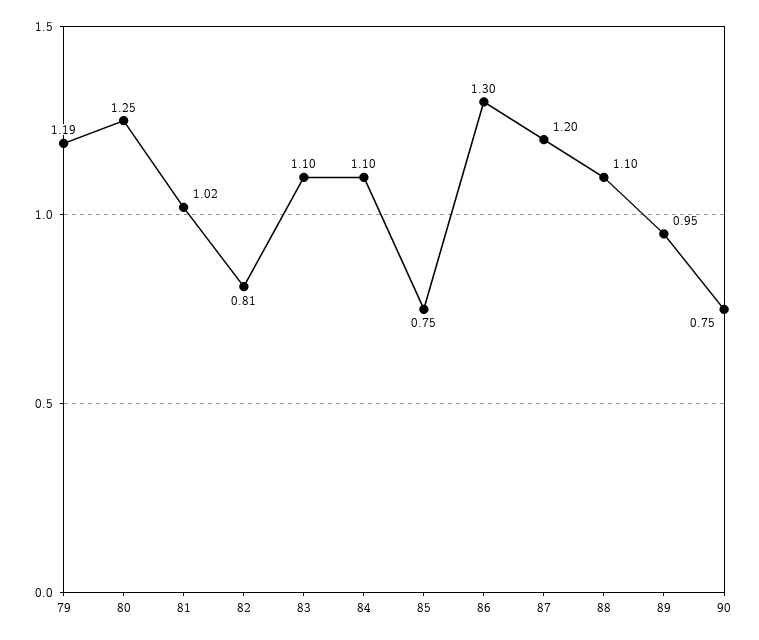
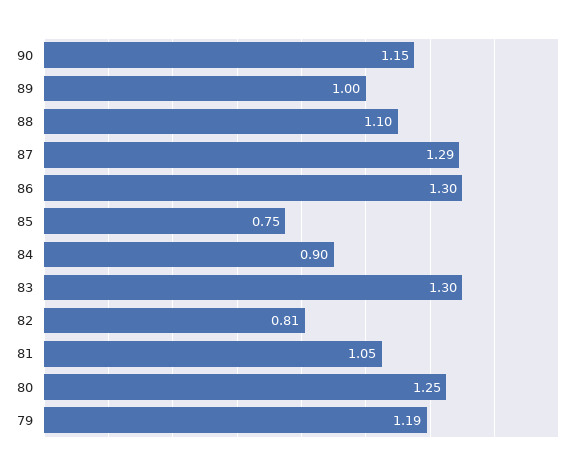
81: 1.02 -> 1.05
83: 1.1 -> 1.3
84: 1.1 -> 0.9
87: 1.2 -> 1.29
89: 0.95 -> 1
90: 0.75 -> 1.15

